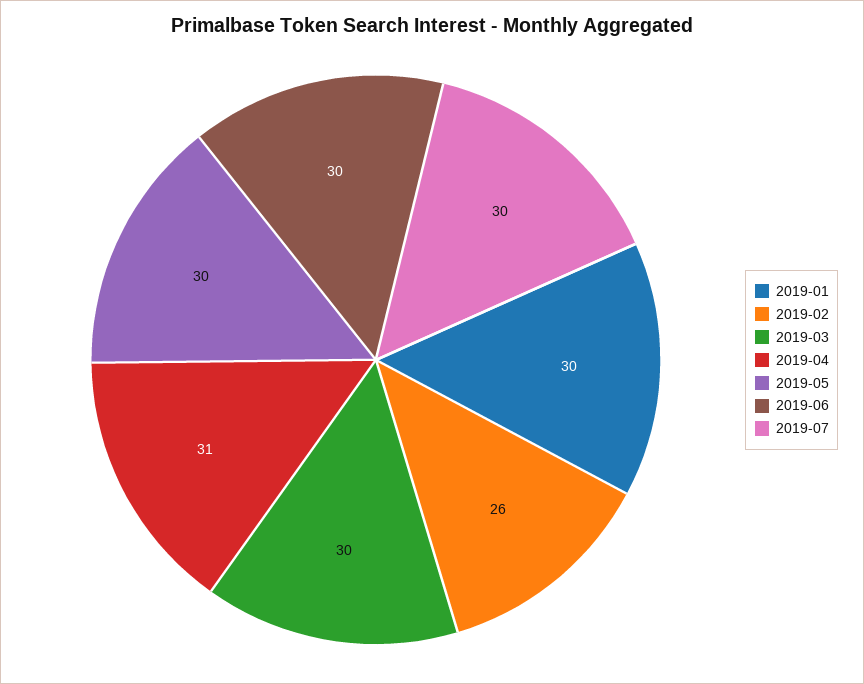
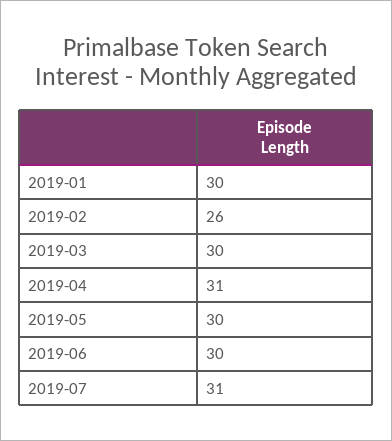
2019-07: 30 -> 31

